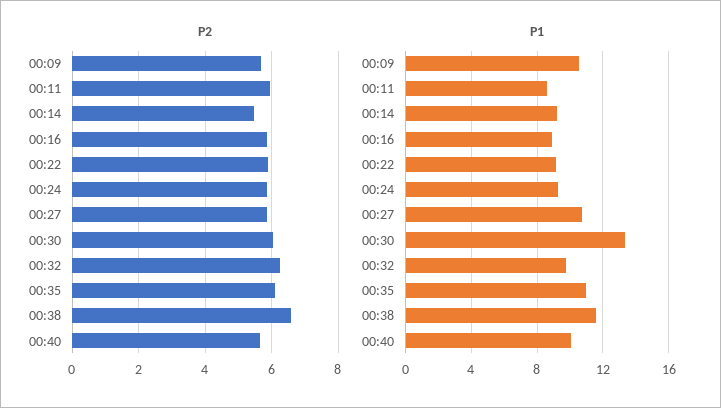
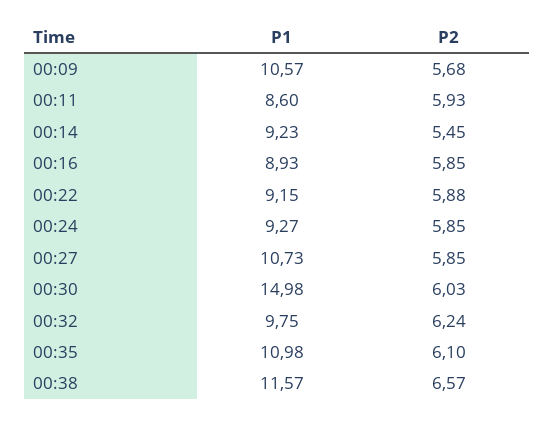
P2, 00:40: 5.6 -> none
P1, 00:30: 13.5 -> 14.98
P1, 00:40: 10 -> none

